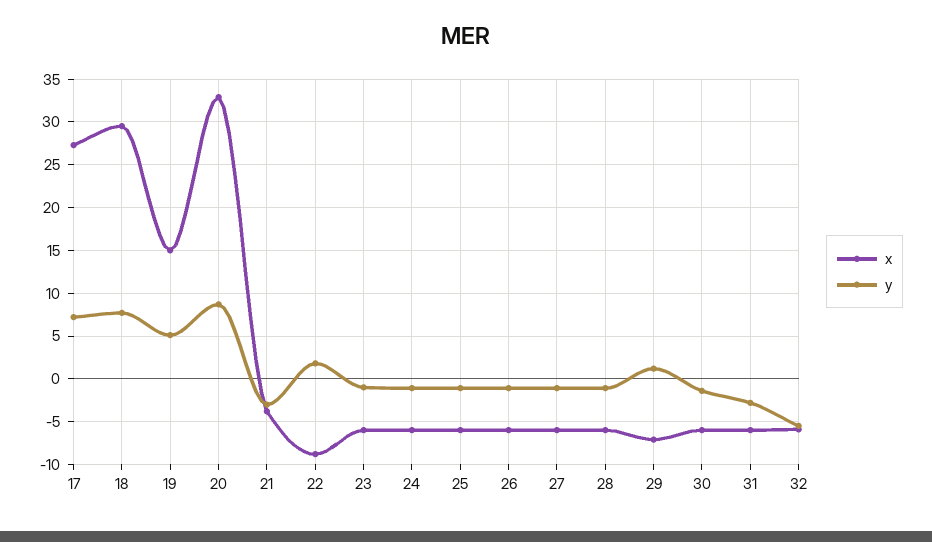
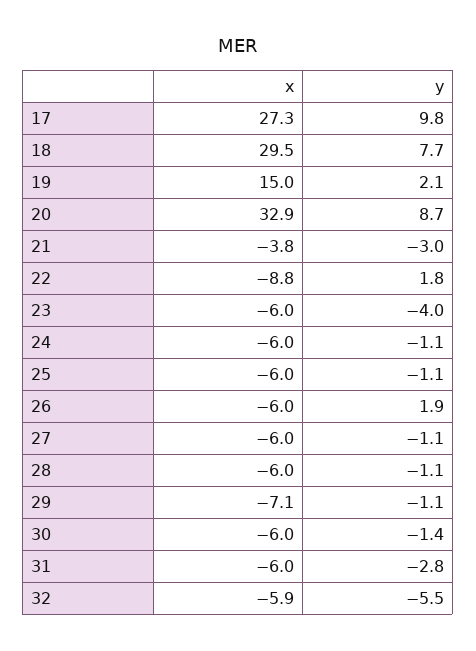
y, 17: 7 -> 9.8
y, 19: 5 -> 2.1
y, 23: -1 -> -4
y, 26: -1 -> 1.9
y, 29: 1 -> -1.1

